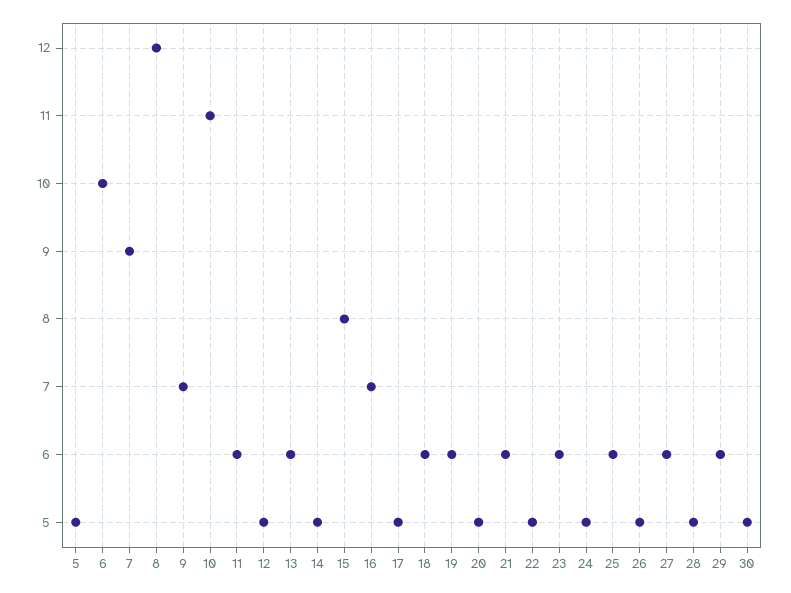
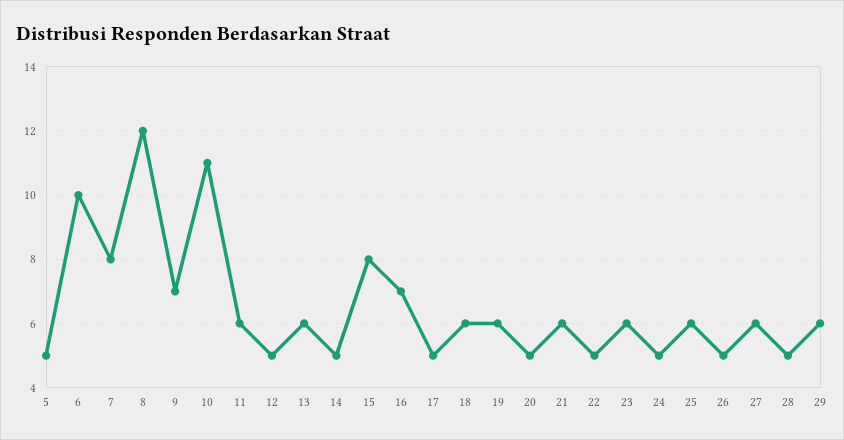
7: 9 -> 8
30: 5 -> none

